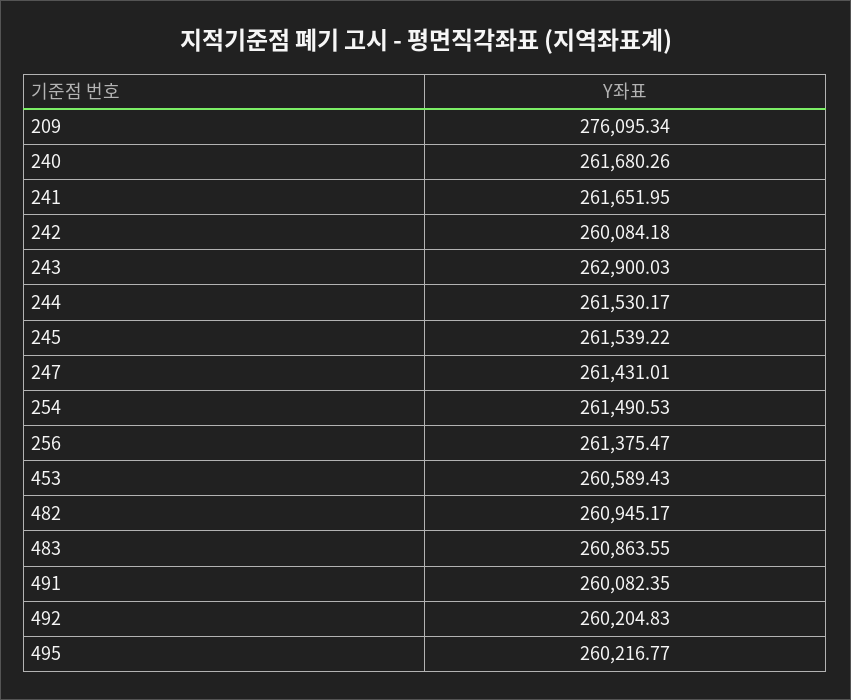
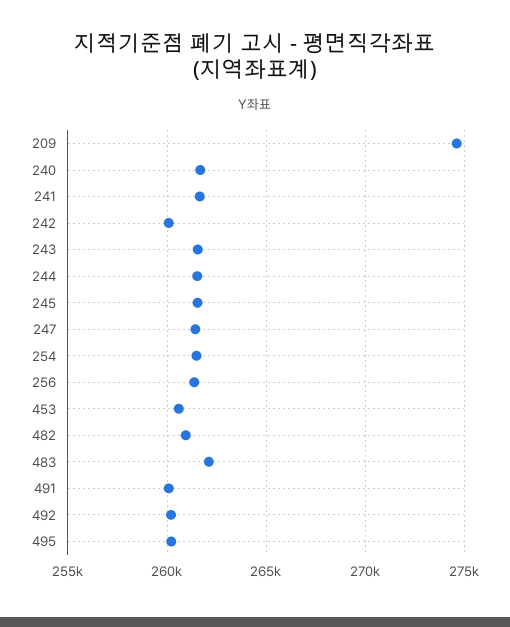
209: 276095.34 -> 274500
243: 262900.03 -> 261500
483: 260863.55 -> 262000

